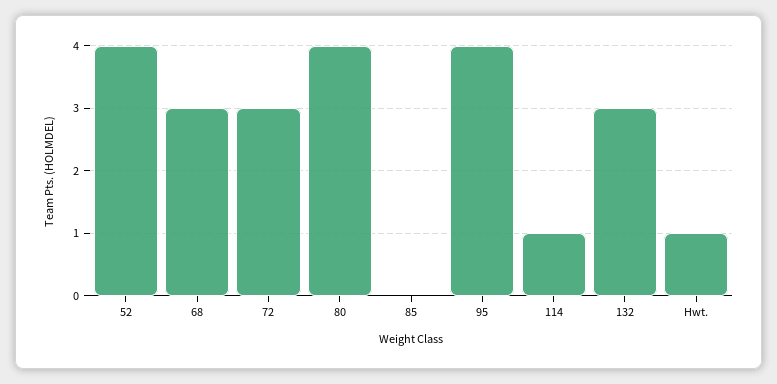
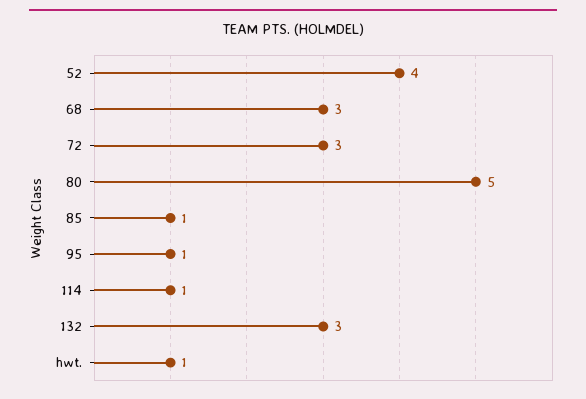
80: 4 -> 5
85: 0 -> 1
95: 4 -> 1

